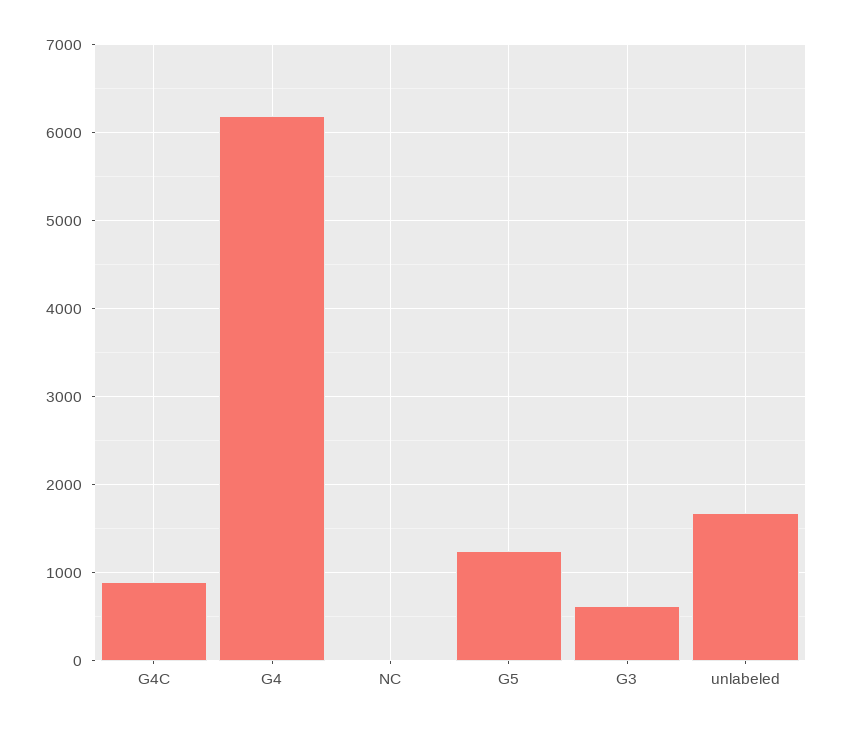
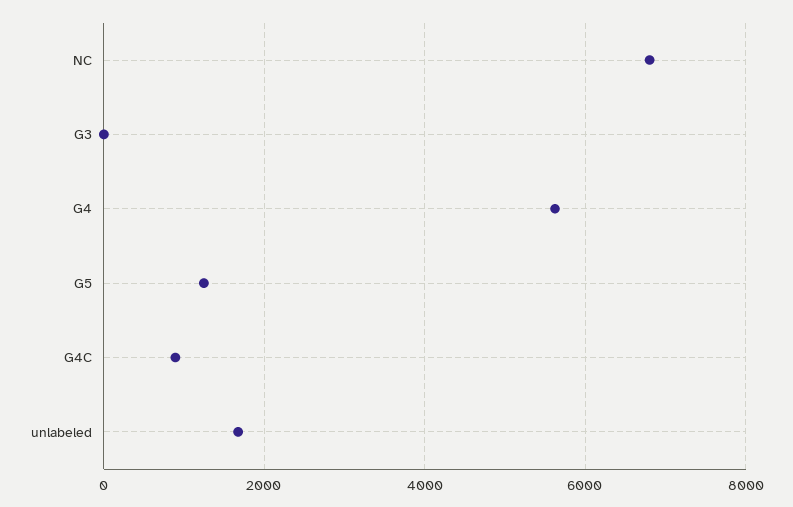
G4: 6200 -> 5600
NC: 0 -> 6800
G3: 600 -> 0

